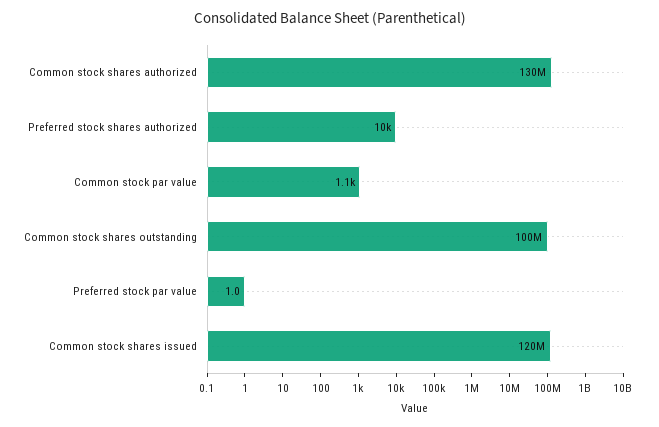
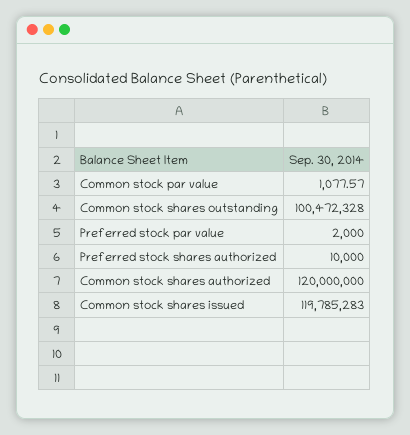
Common stock shares authorized: 130000000 -> 120000000
Preferred stock par value: 1 -> 2000

